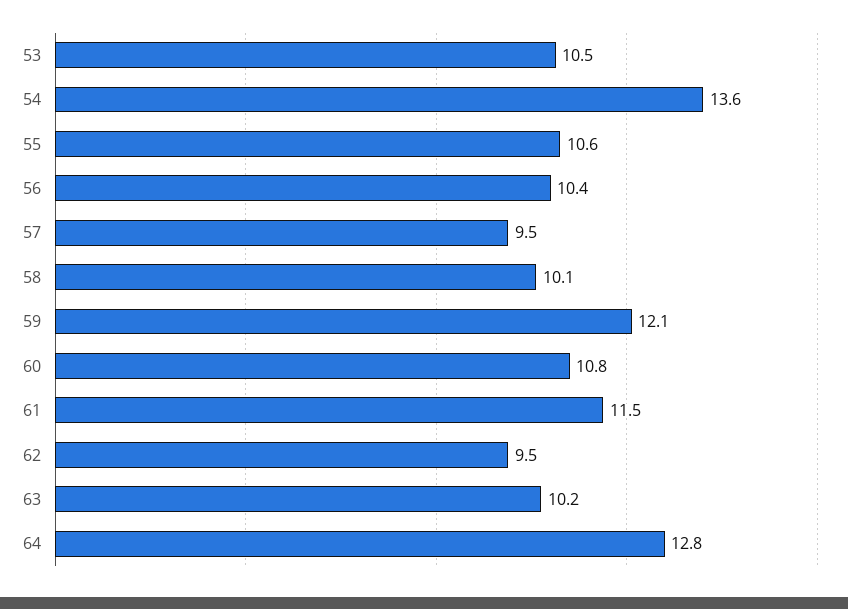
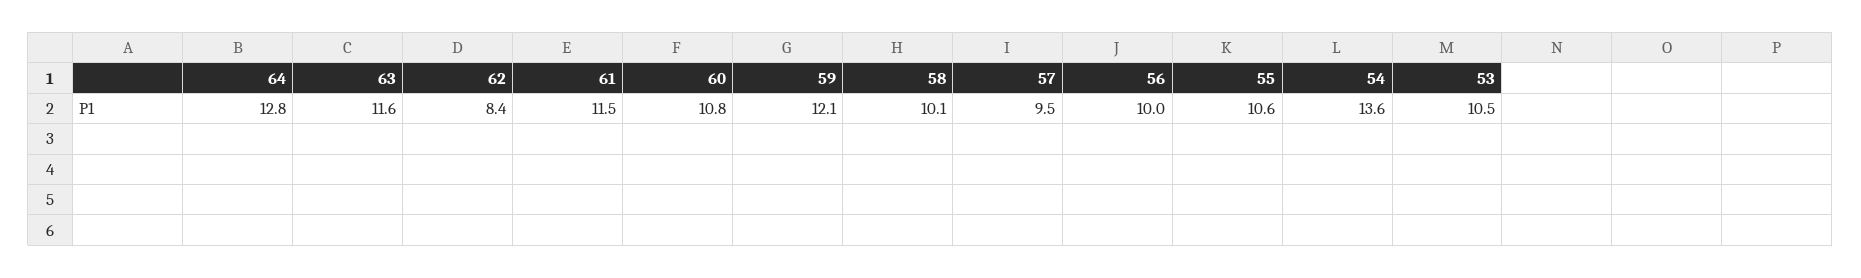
56: 10.4 -> 10
62: 9.5 -> 8.4
63: 10.2 -> 11.6

